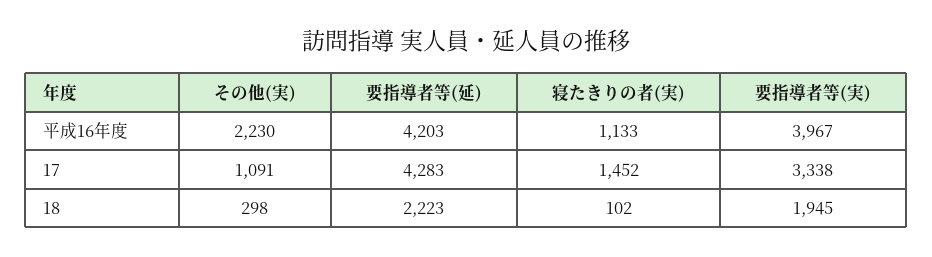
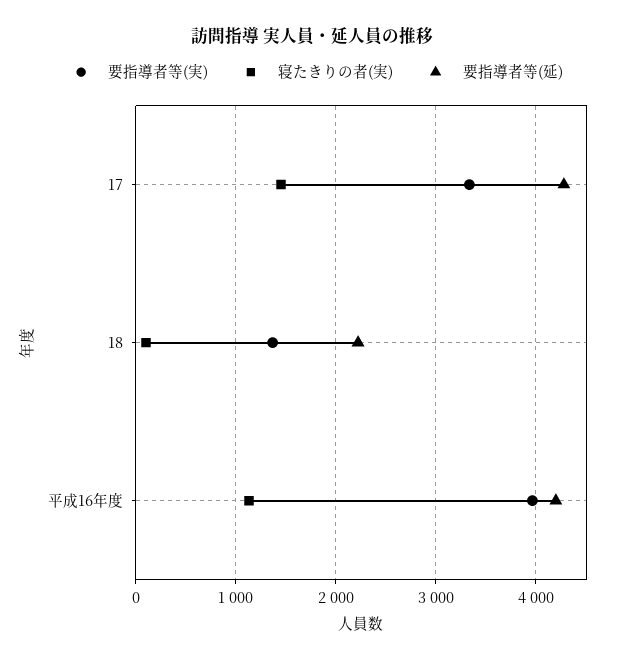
その他(実), 平成16年度: 2230 -> none
その他(実), 17: 1091 -> none
その他(実), 18: 298 -> none
要指導者等(実), 18: 1945 -> 1400

